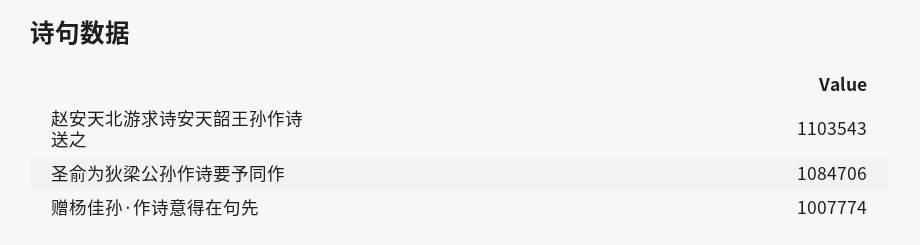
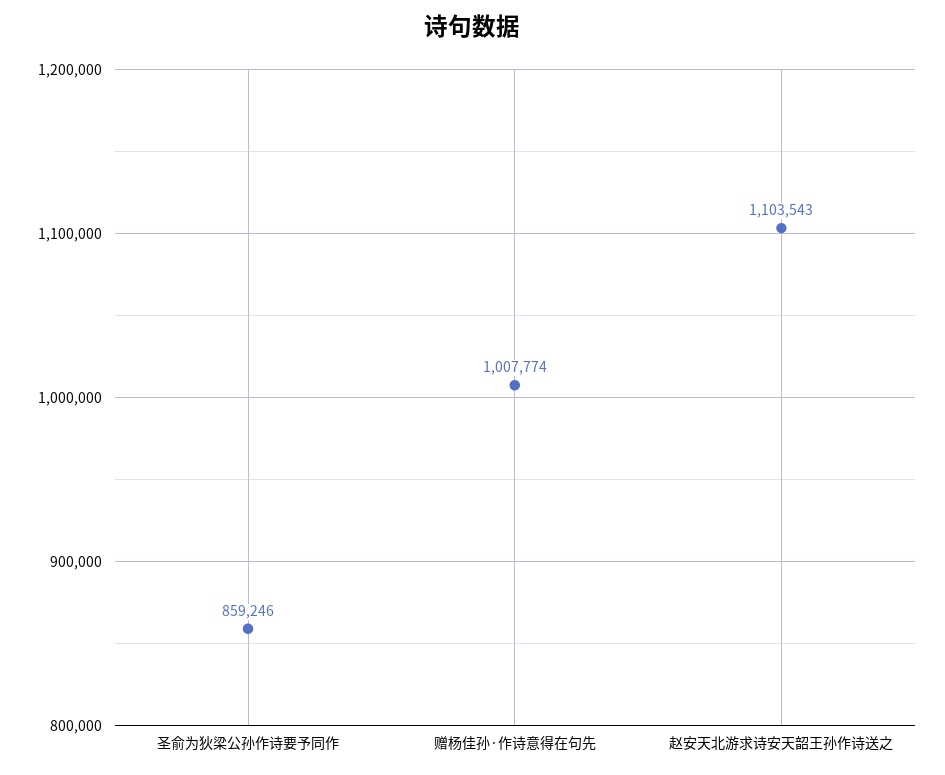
圣俞为狄梁公孙作诗要予同作: 1084706 -> 859246

